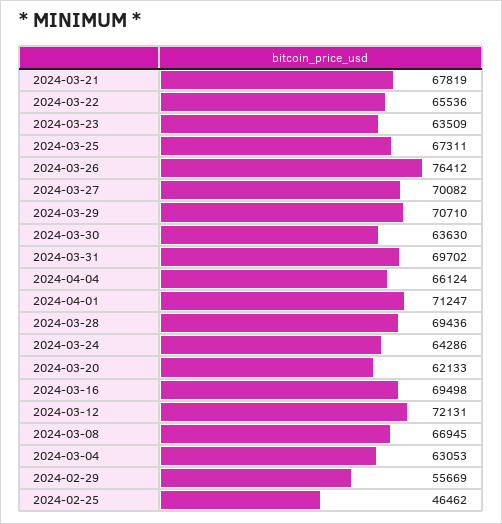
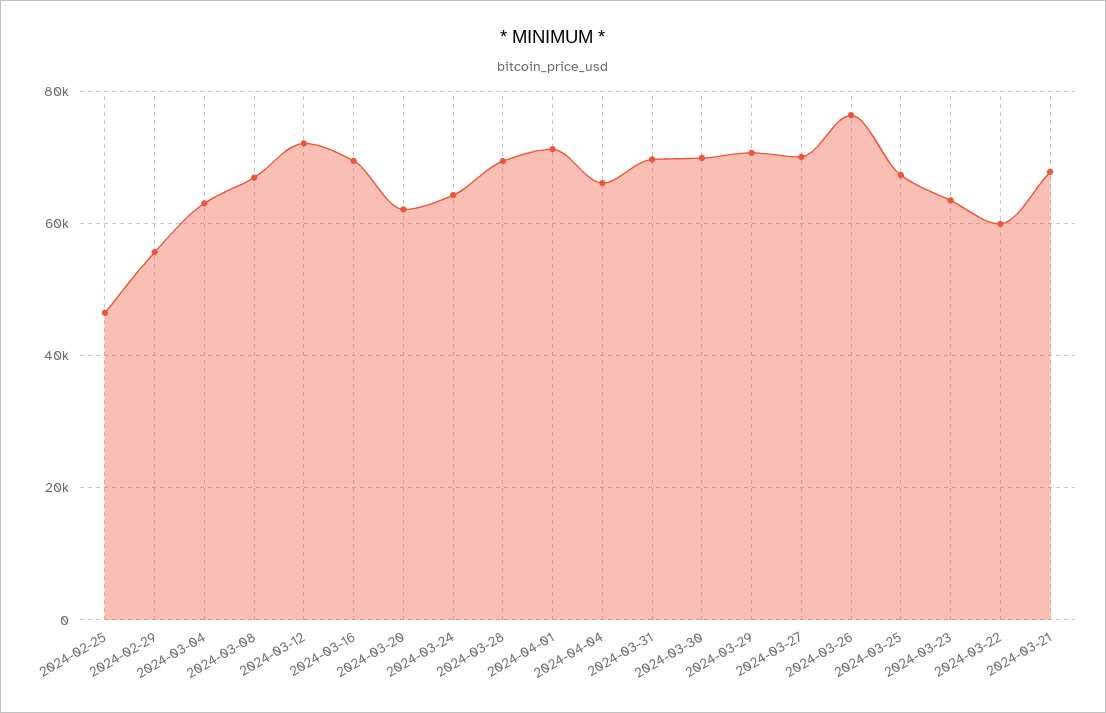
2024-03-22: 65536 -> 60000
2024-03-30: 63630 -> 70000

